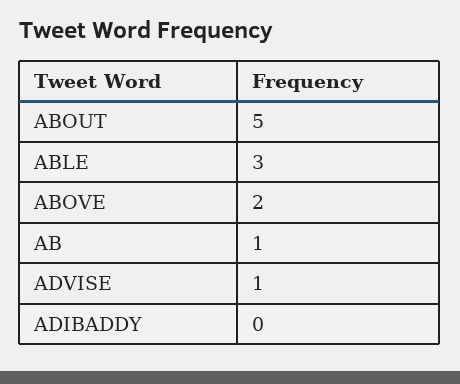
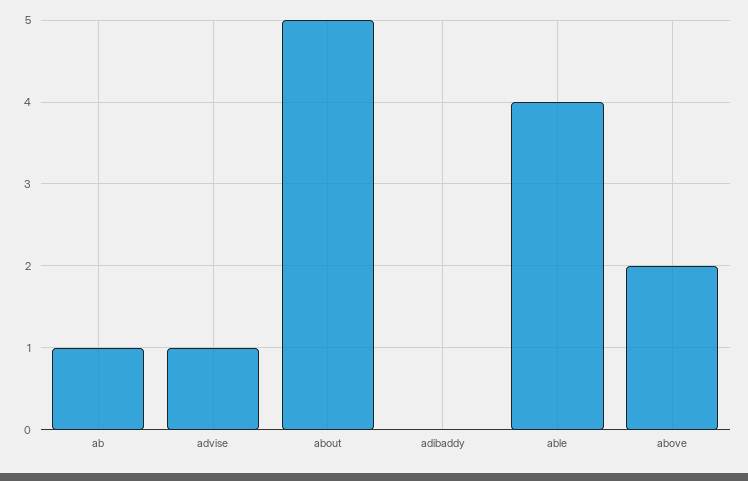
ABLE: 3 -> 4

